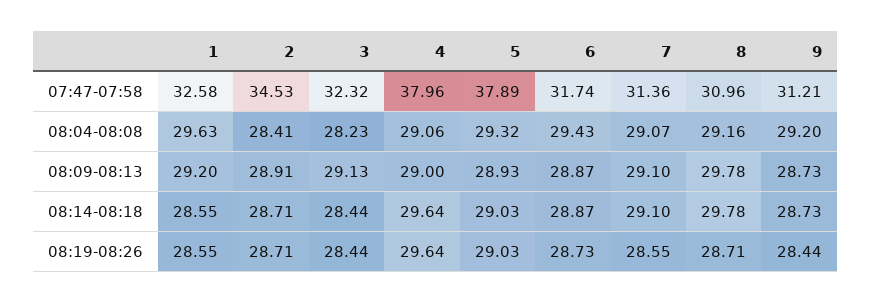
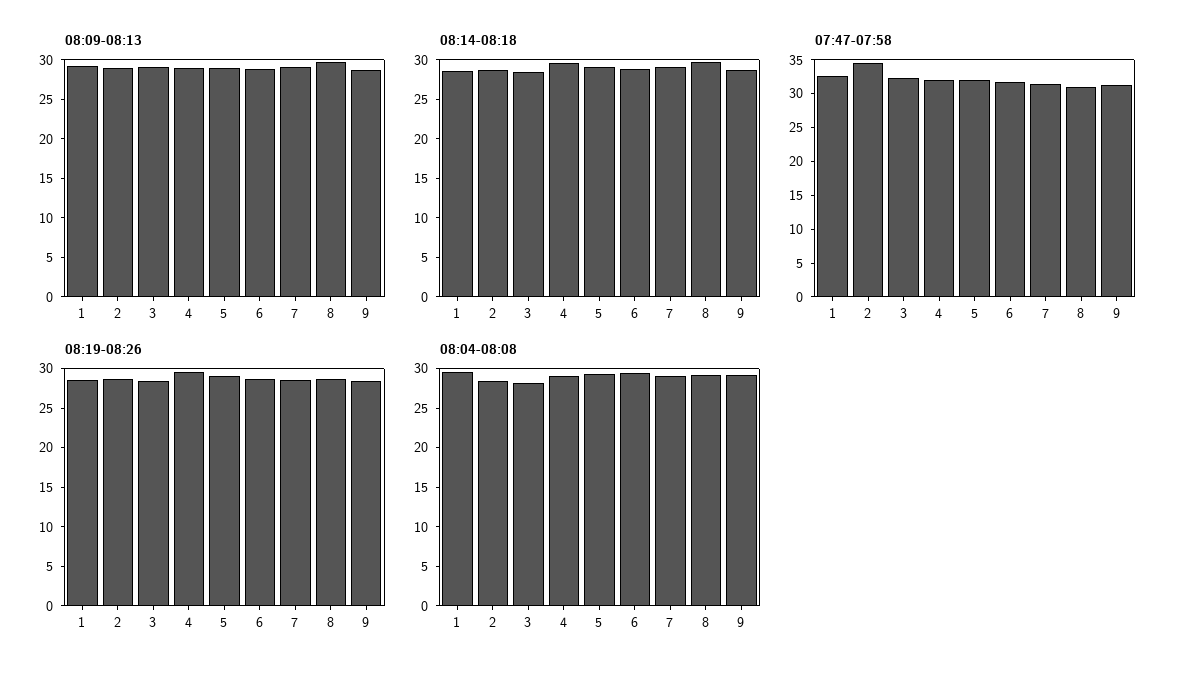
07:47-07:58, 4: 37.96 -> 32.5
07:47-07:58, 5: 37.89 -> 32.5

